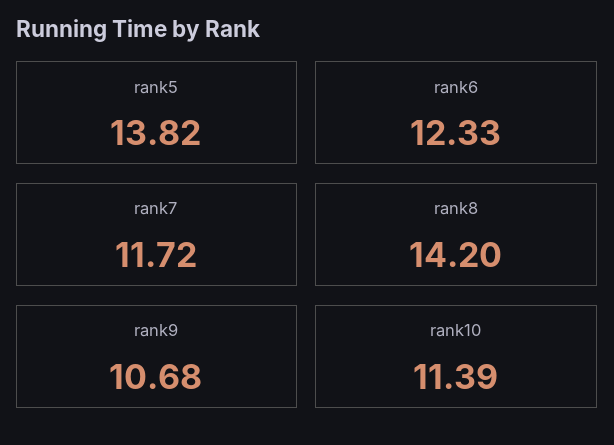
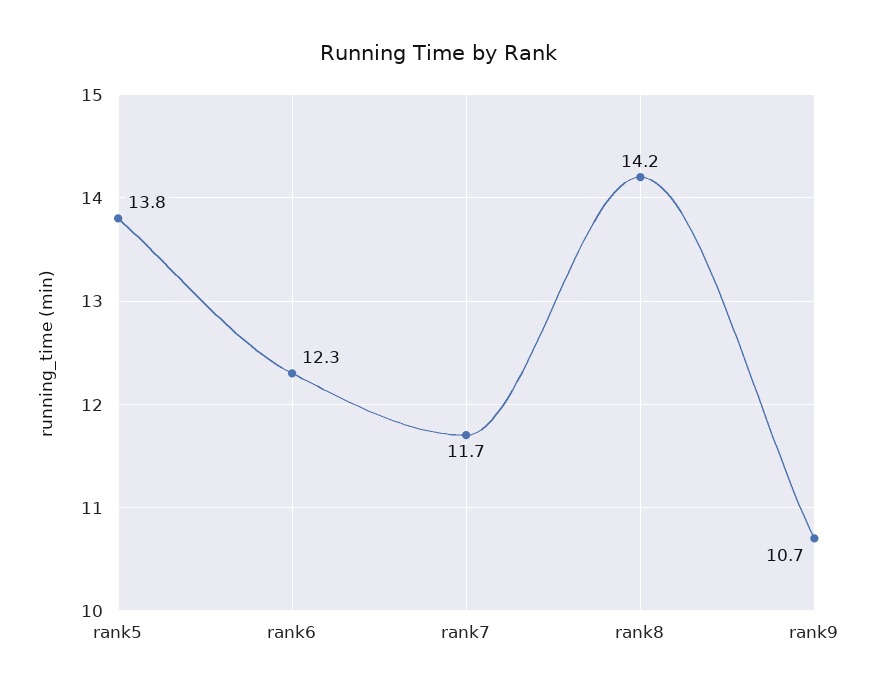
rank10: 11.39 -> none

